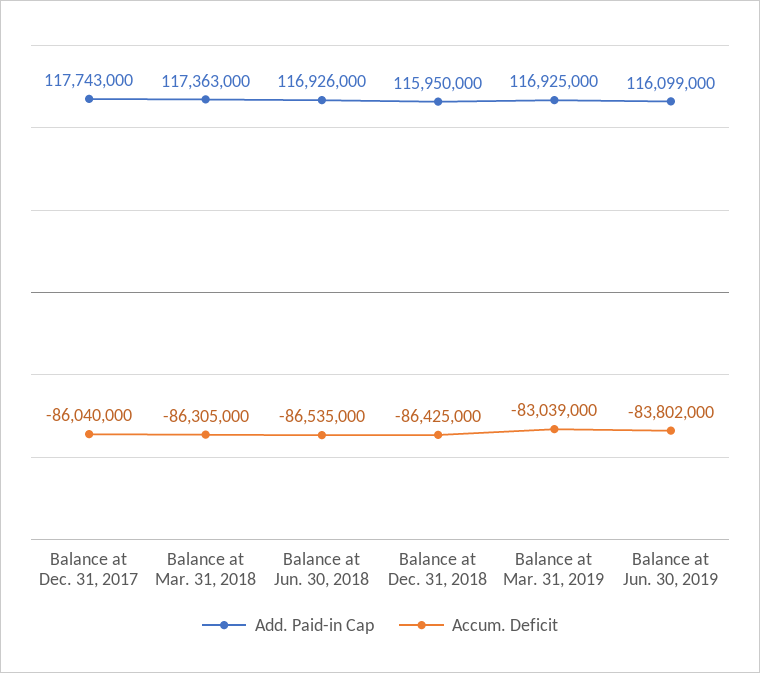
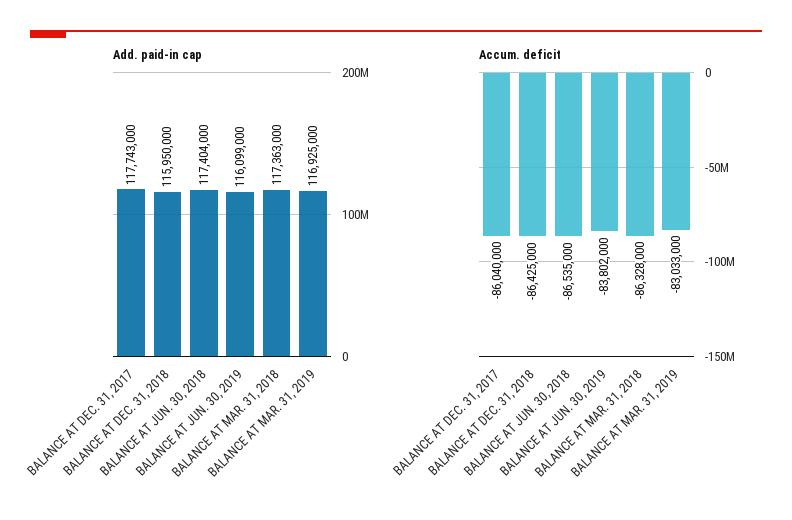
Accum. Deficit, Balance at Mar. 31, 2018: -86305000 -> -86328000
Add. Paid-in Cap, Balance at Jun. 30, 2018: 116926000 -> 117404000
Accum. Deficit, Balance at Mar. 31, 2019: -83039000 -> -83033000

